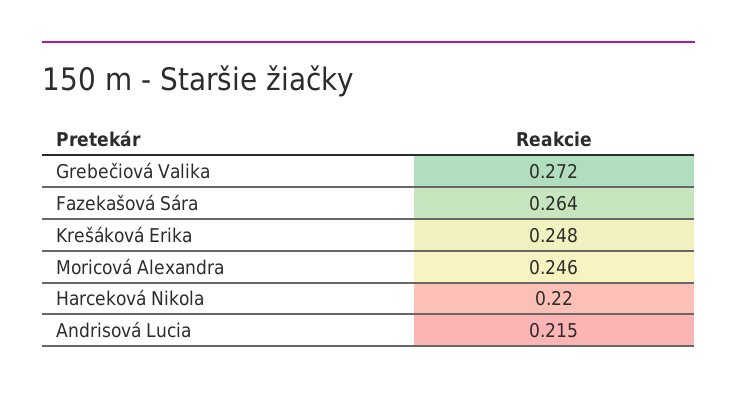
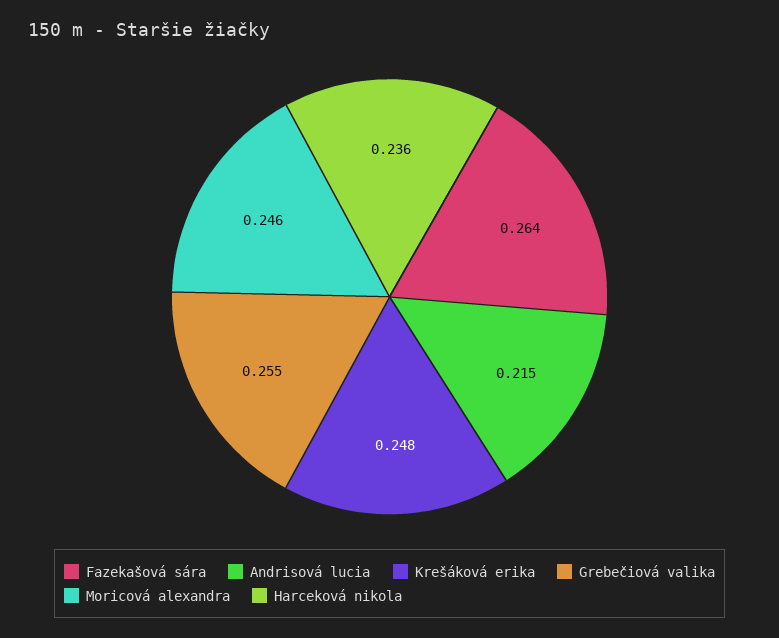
Grebečiová Valika: 0.272 -> 0.255
Harceková Nikola: 0.22 -> 0.236

